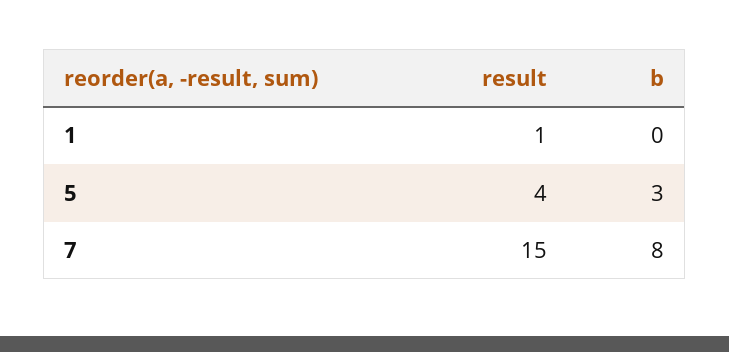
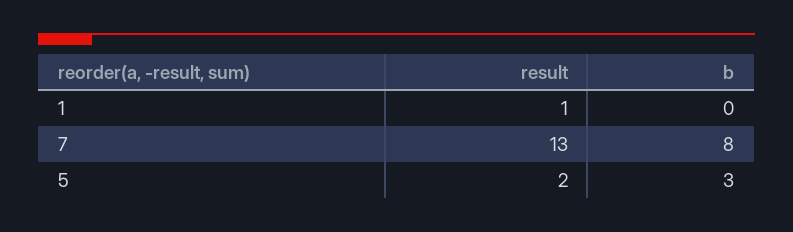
result, 5: 4 -> 2
result, 7: 15 -> 13

